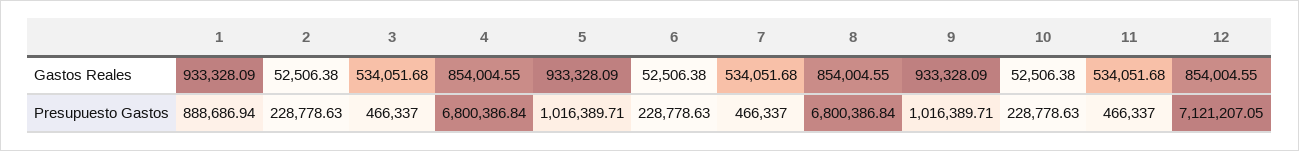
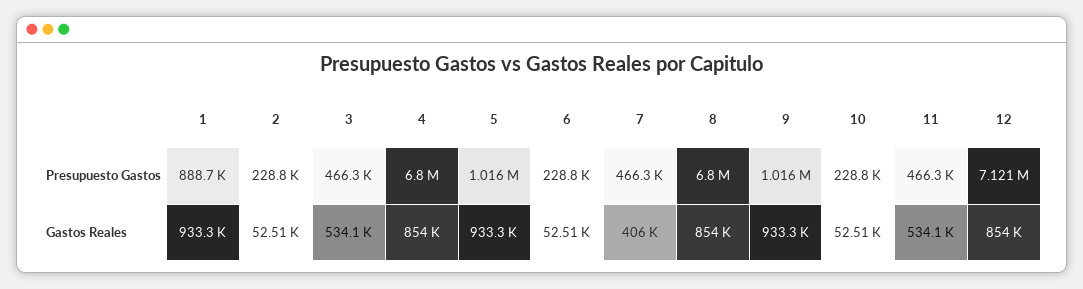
7, Gastos Reales: 534051.68 -> 406000

